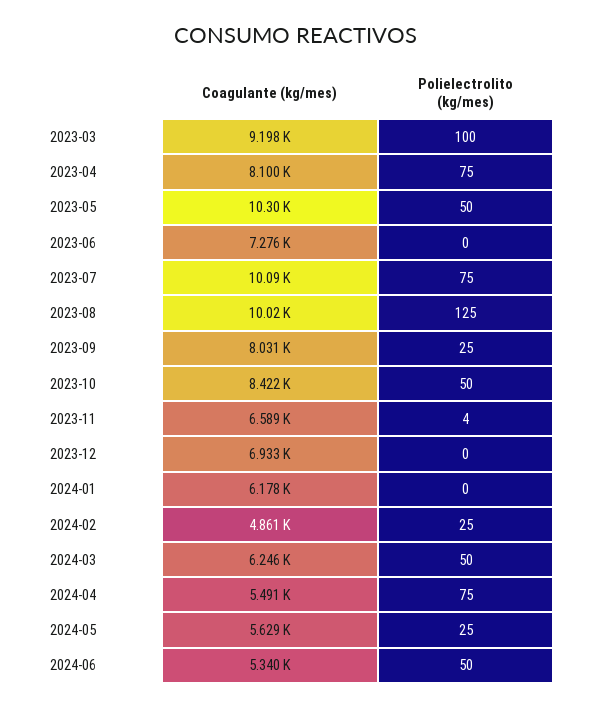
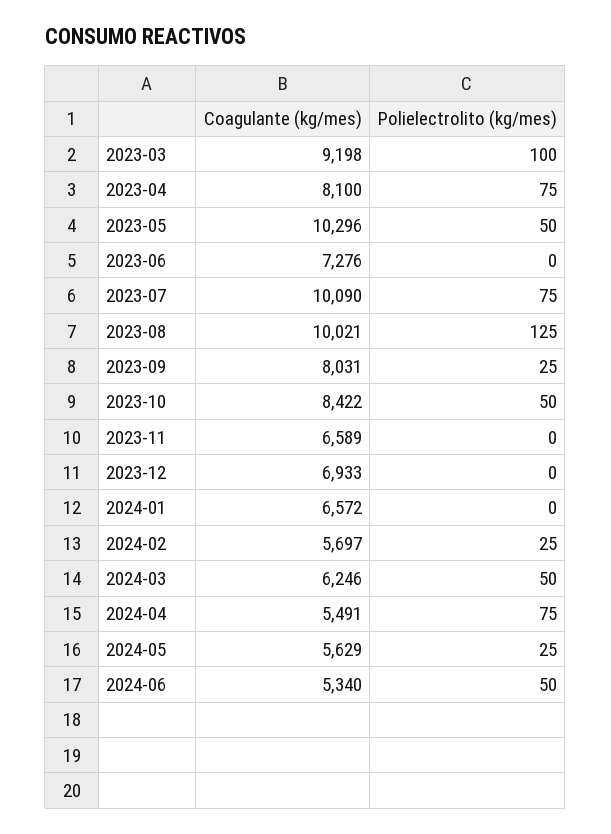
Polielectrolito (kg/mes), 2023-11: 4 -> 0
Coagulante (kg/mes), 2024-01: 6178 -> 6572
Coagulante (kg/mes), 2024-02: 4861 -> 5697

